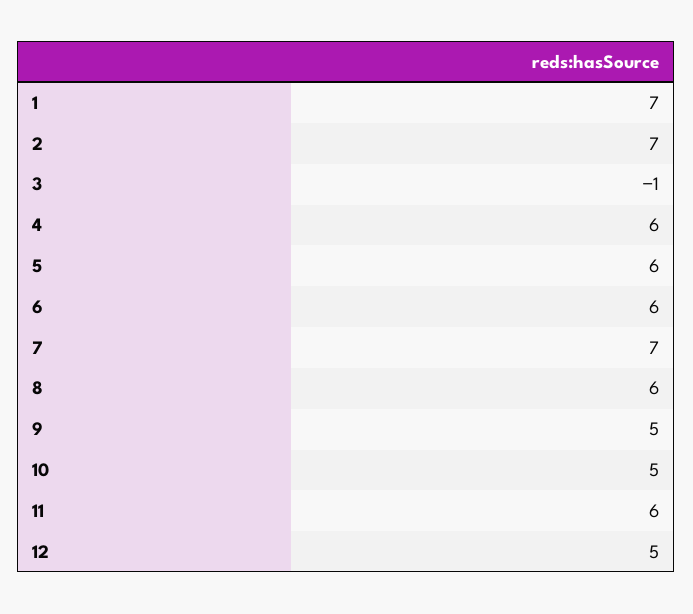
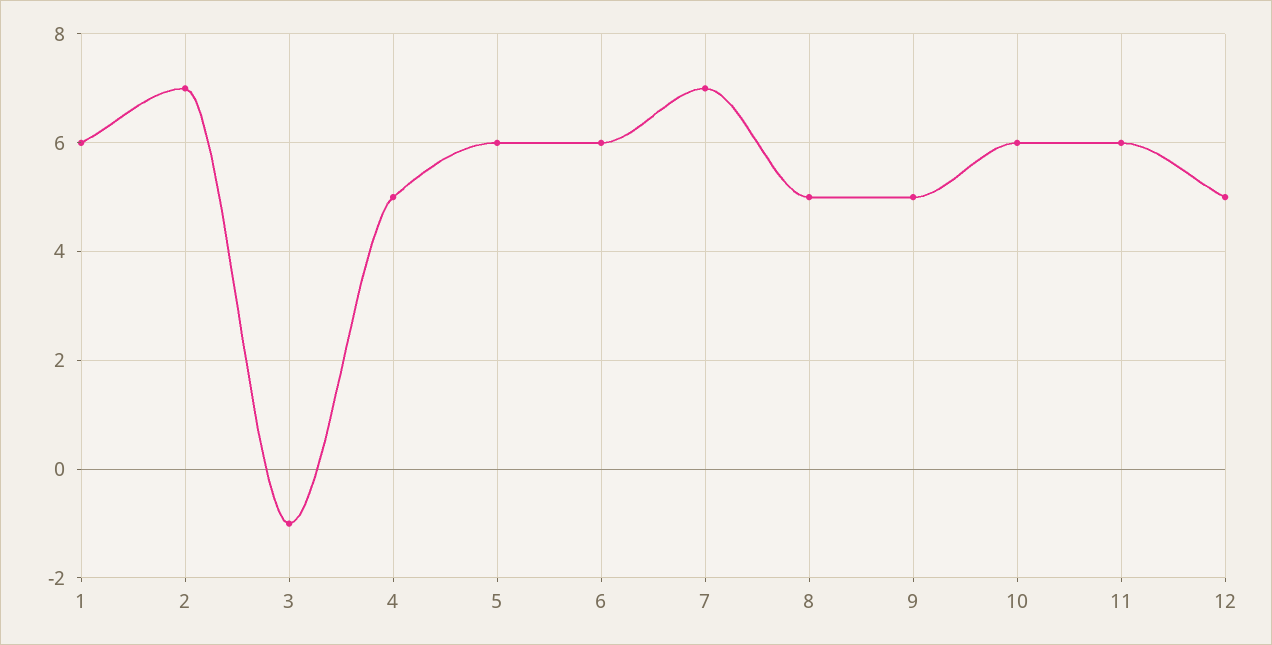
1: 7 -> 6
4: 6 -> 5
8: 6 -> 5
10: 5 -> 6

